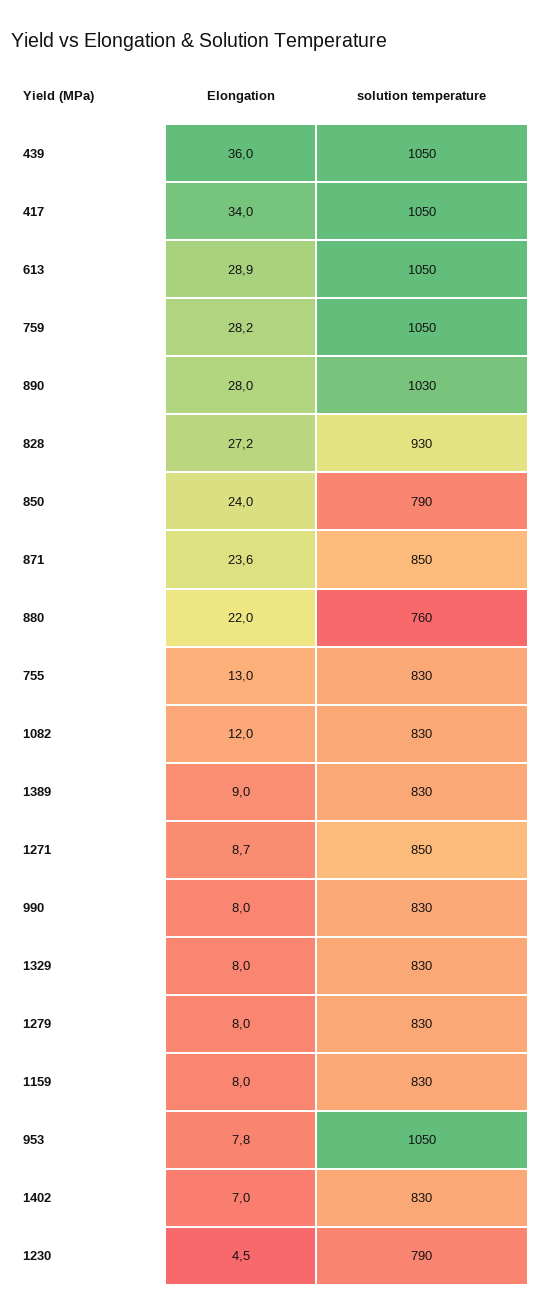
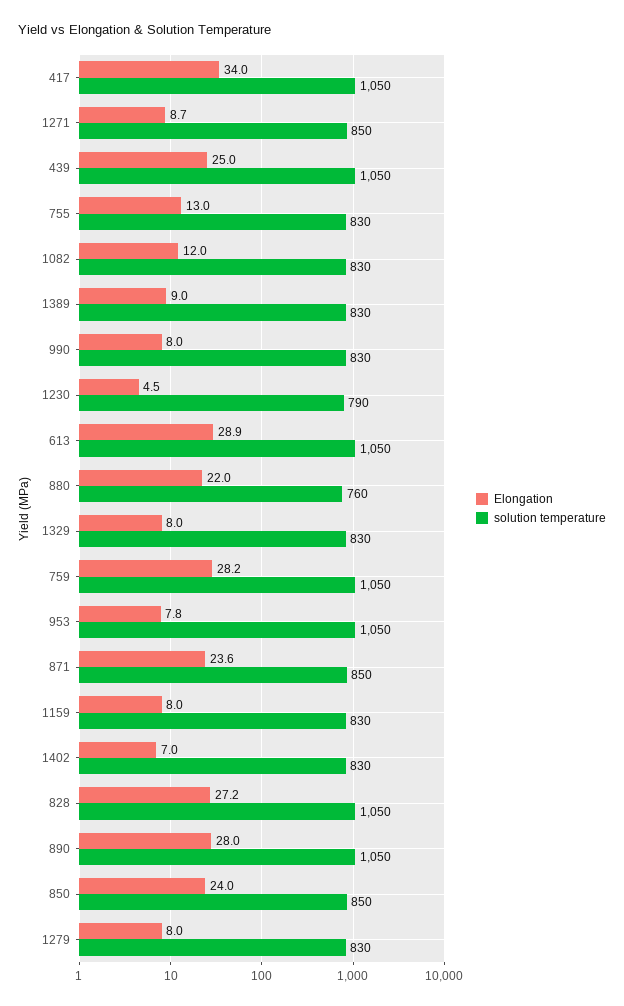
Elongation, 439: 36 -> 25
solution temperature, 890: 1030 -> 1050
solution temperature, 828: 930 -> 1050
solution temperature, 850: 790 -> 850

